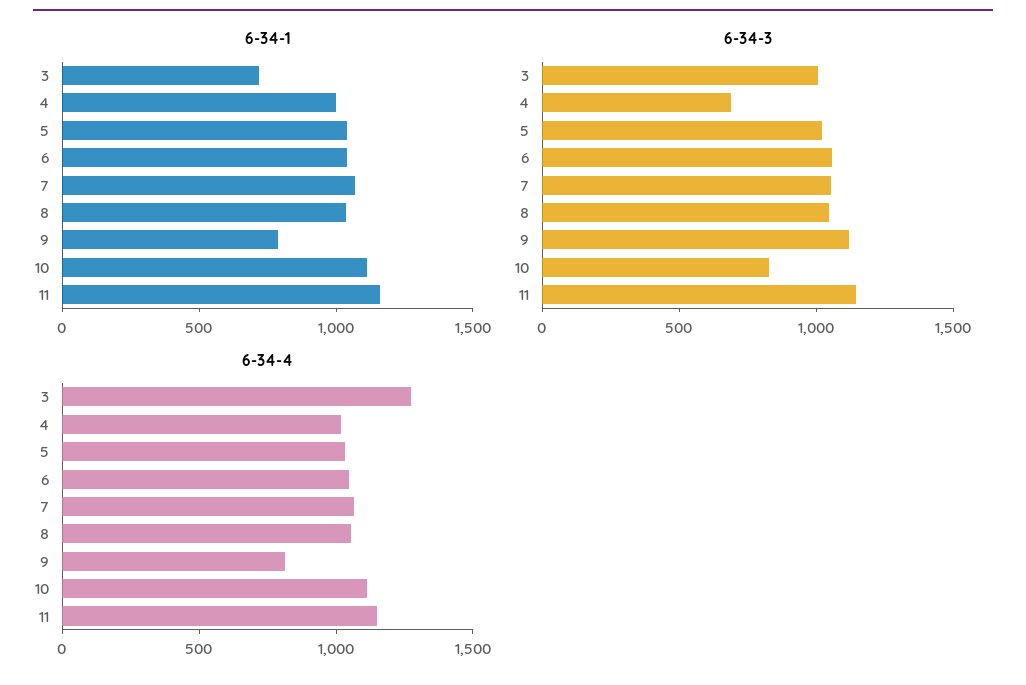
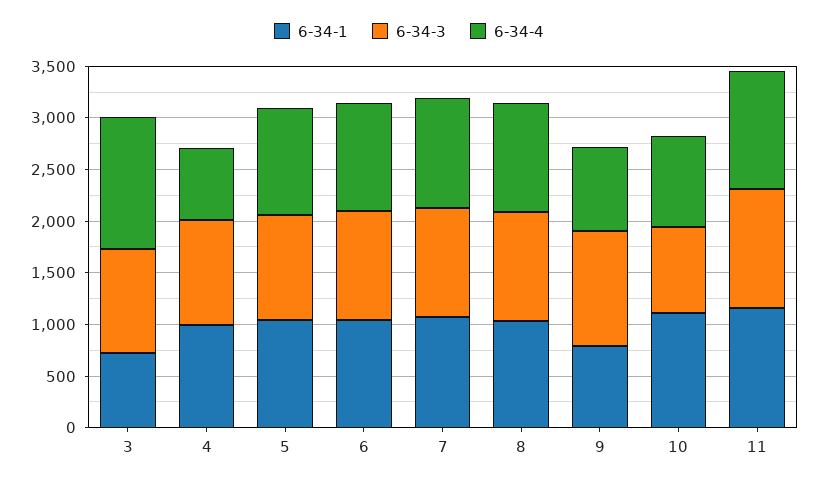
6-34-3, 4: 700 -> 1000
6-34-4, 4: 1000 -> 700
6-34-4, 10: 1100 -> 900

